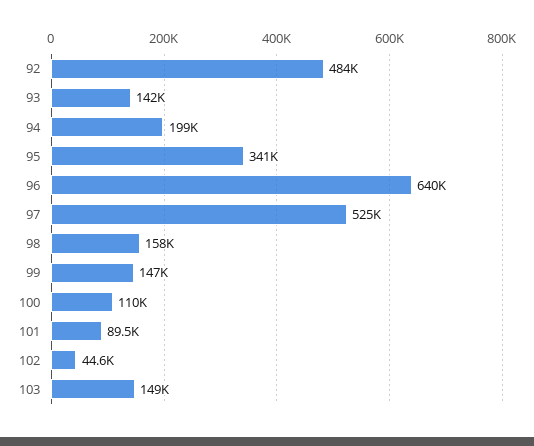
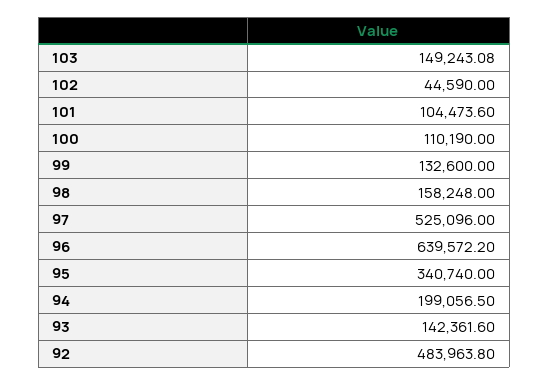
99: 147000 -> 132600
101: 89500 -> 104473.6

